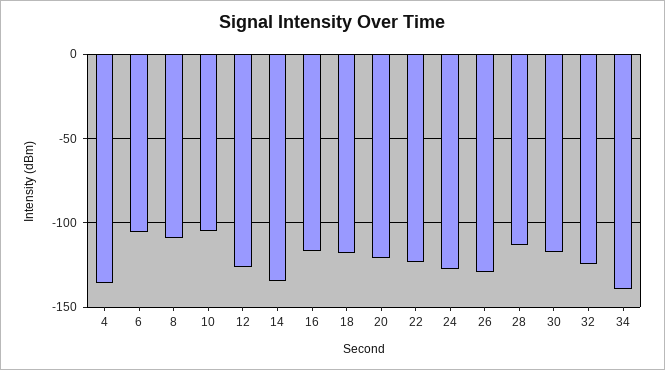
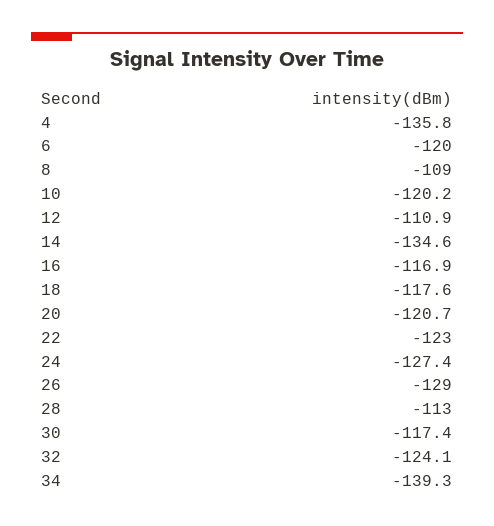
6: -105 -> -120
10: -105 -> -120.2
12: -125 -> -110.9

